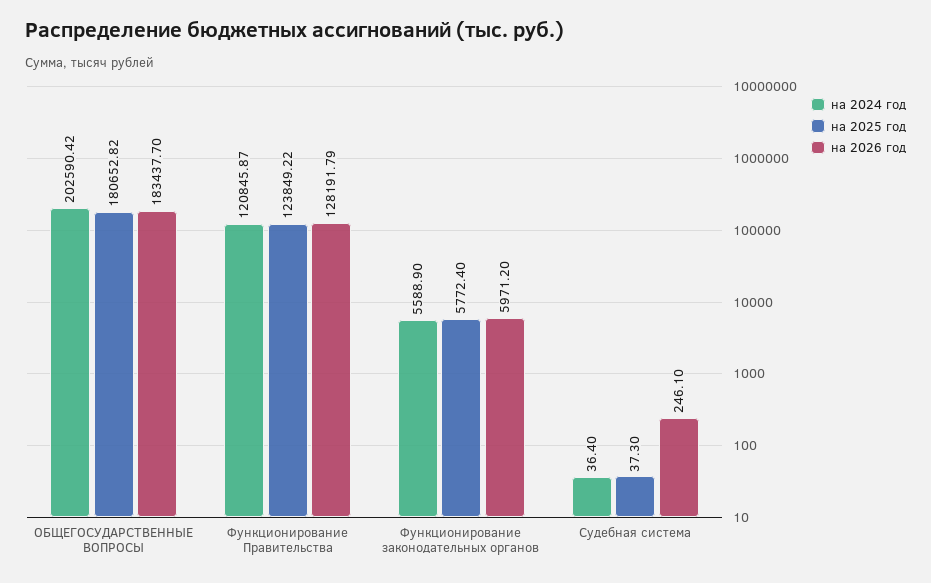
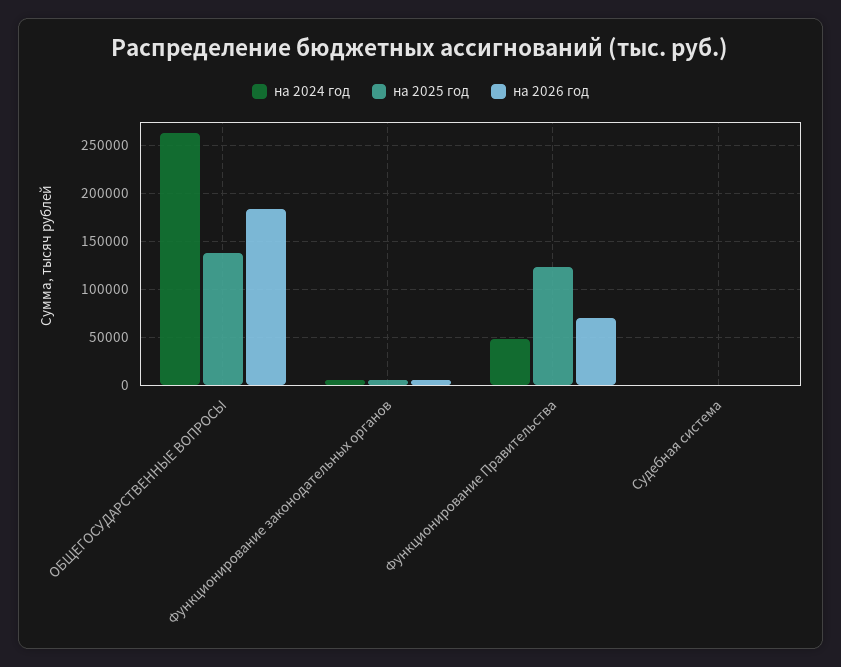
на 2024 год, ОБЩЕГОСУДАРСТВЕННЫЕ ВОПРОСЫ: 202590.42 -> 260000
на 2025 год, ОБЩЕГОСУДАРСТВЕННЫЕ ВОПРОСЫ: 180652.82 -> 140000
на 2024 год, Функционирование Правительства: 120845.87 -> 50000
на 2026 год, Функционирование Правительства: 128191.79 -> 70000

